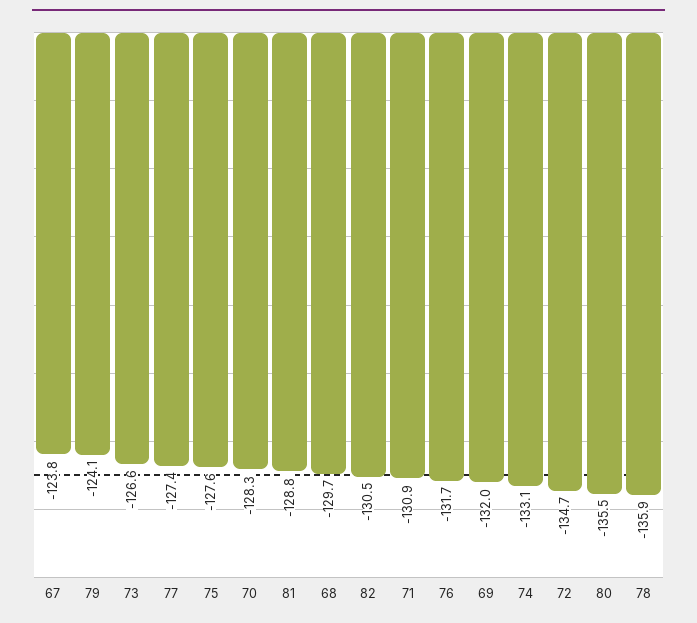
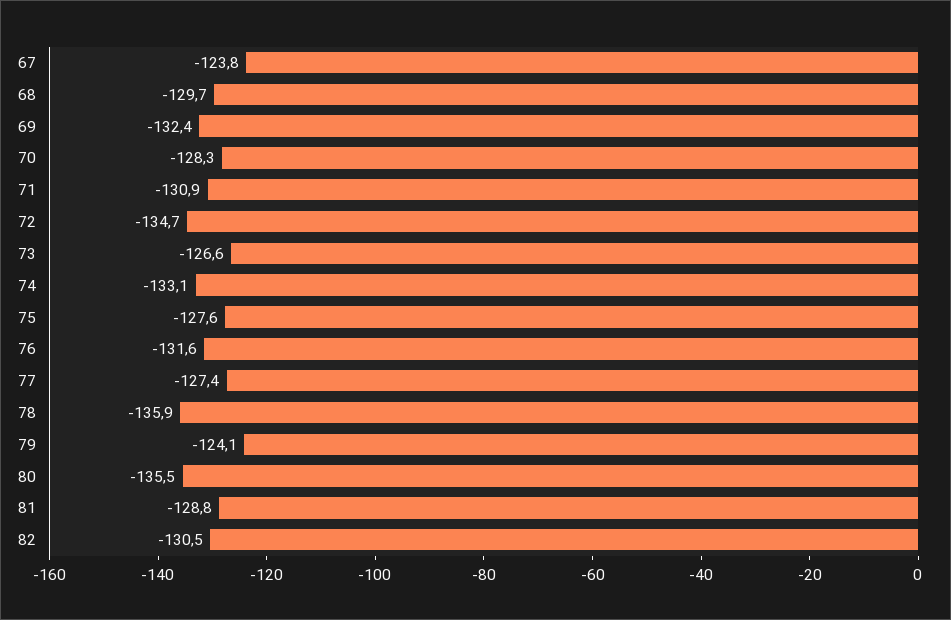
76: -131.7 -> -131.6
69: -132 -> -132.4

